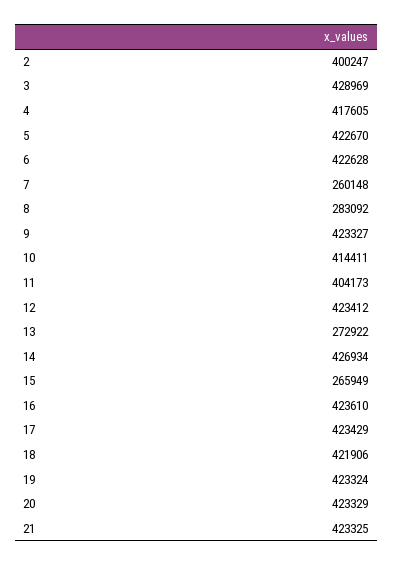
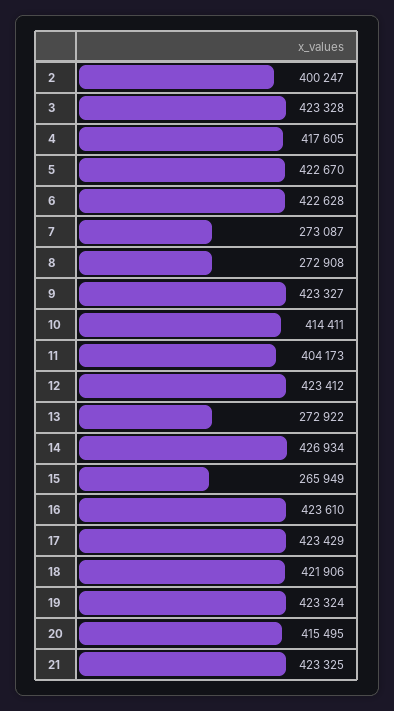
3: 428969 -> 423328
7: 260148 -> 273087
8: 283092 -> 272908
20: 423329 -> 415495

